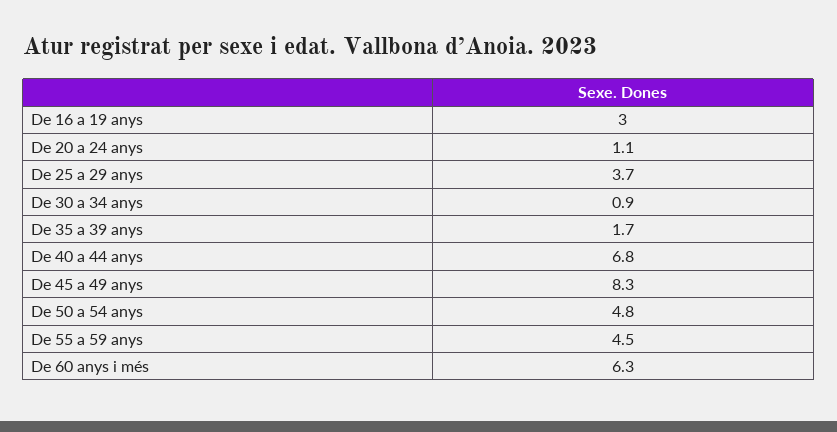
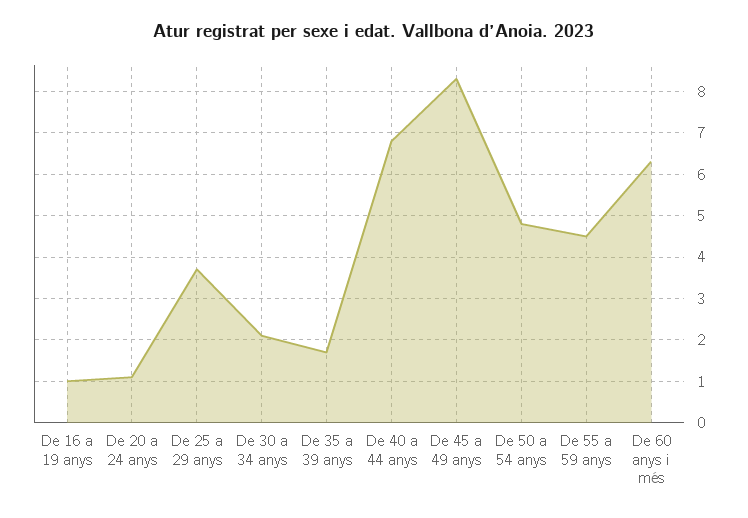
De 16 a 19 anys: 3 -> 1
De 30 a 34 anys: 0.9 -> 2

